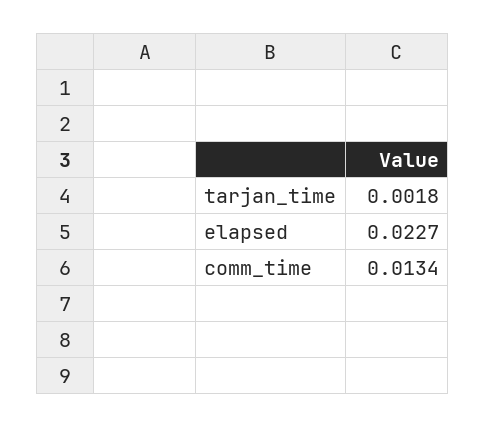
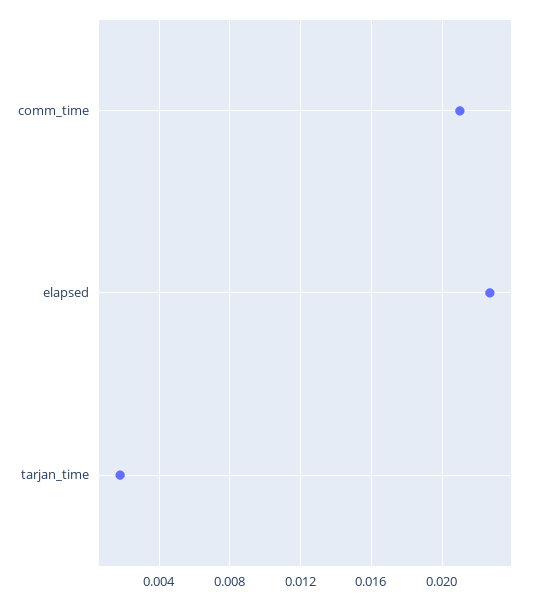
comm_time: 0.0134 -> 0.021

